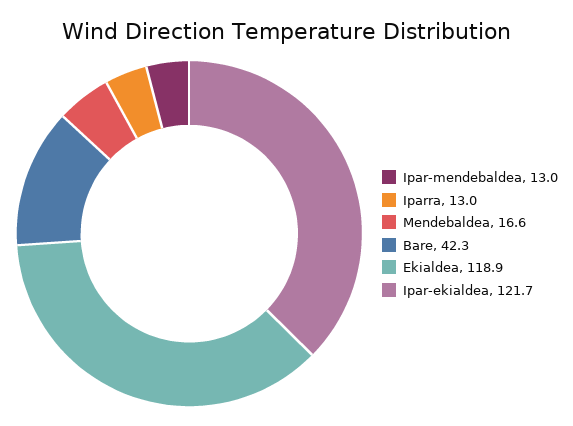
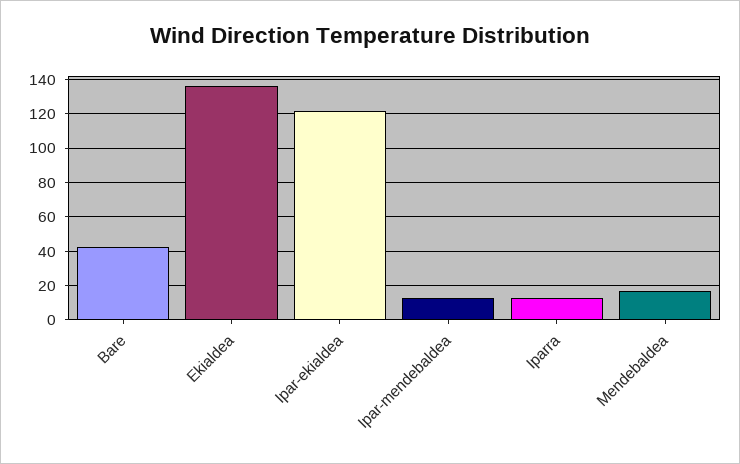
Ekialdea: 118.9 -> 135

